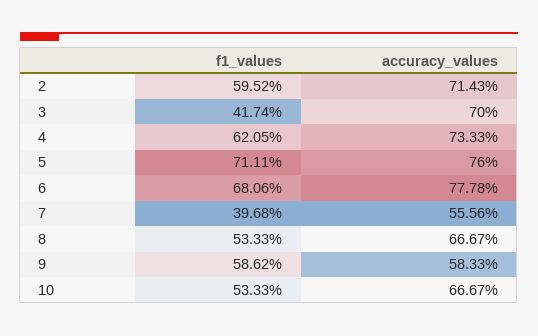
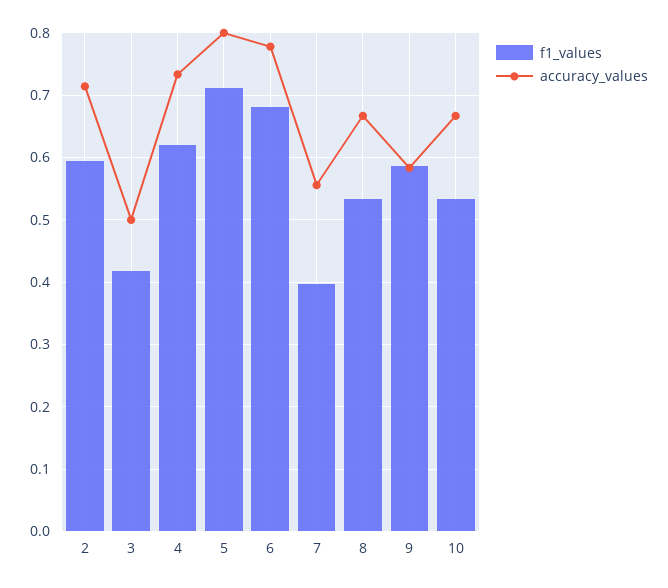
accuracy_values, 3: 0.7 -> 0.5
accuracy_values, 5: 0.76 -> 0.8

